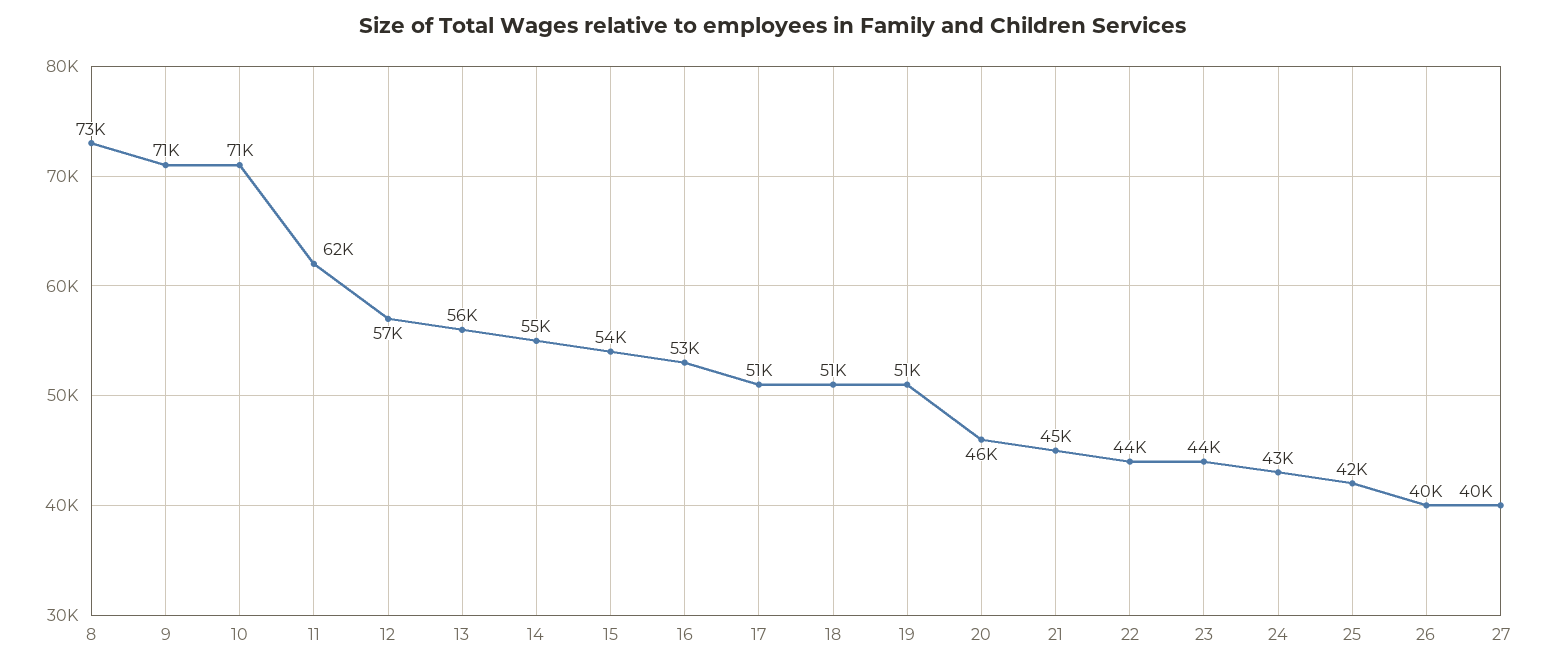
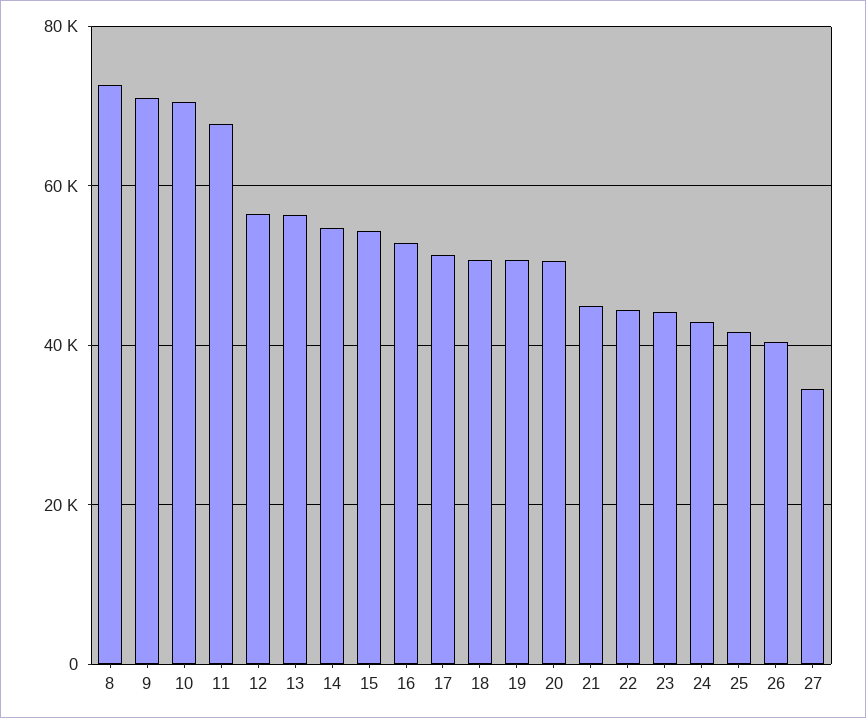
11: 62000 -> 68000
20: 46000 -> 50000
27: 40000 -> 34000

